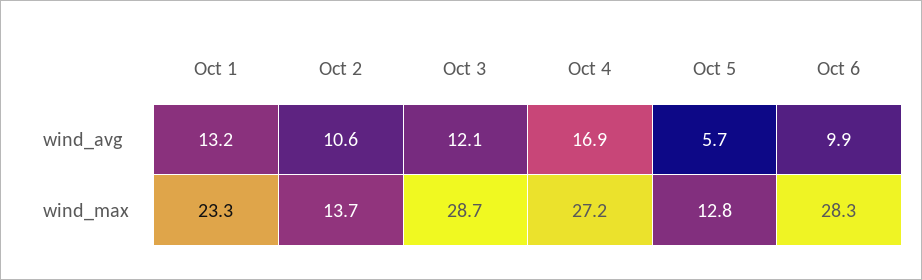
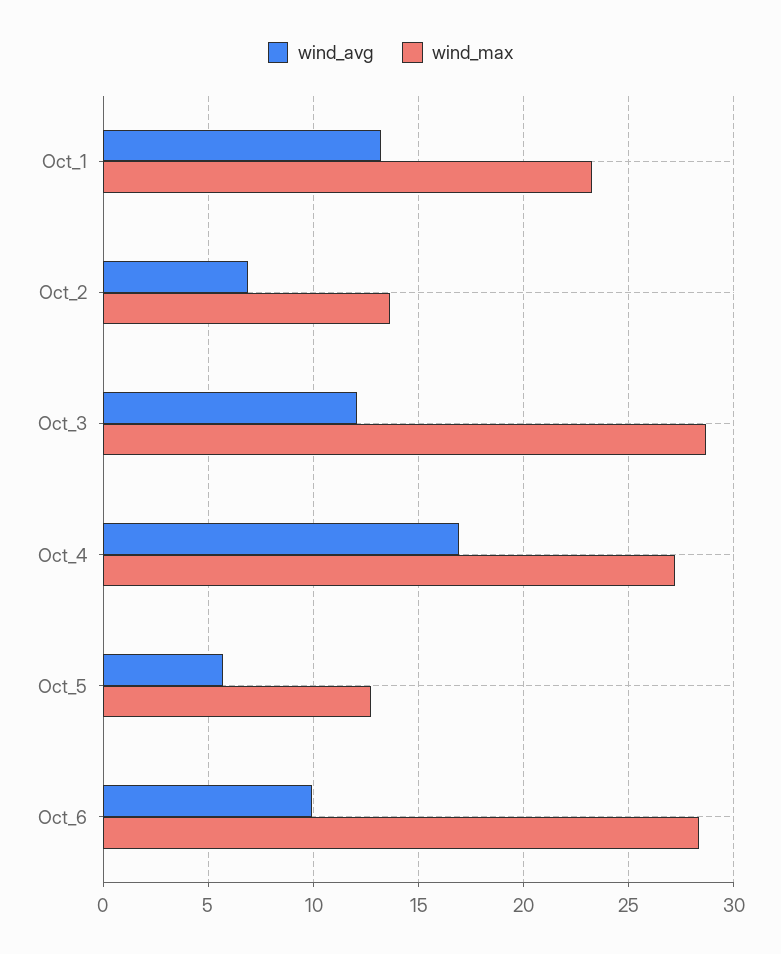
wind_avg, Oct 2: 10.6 -> 7

